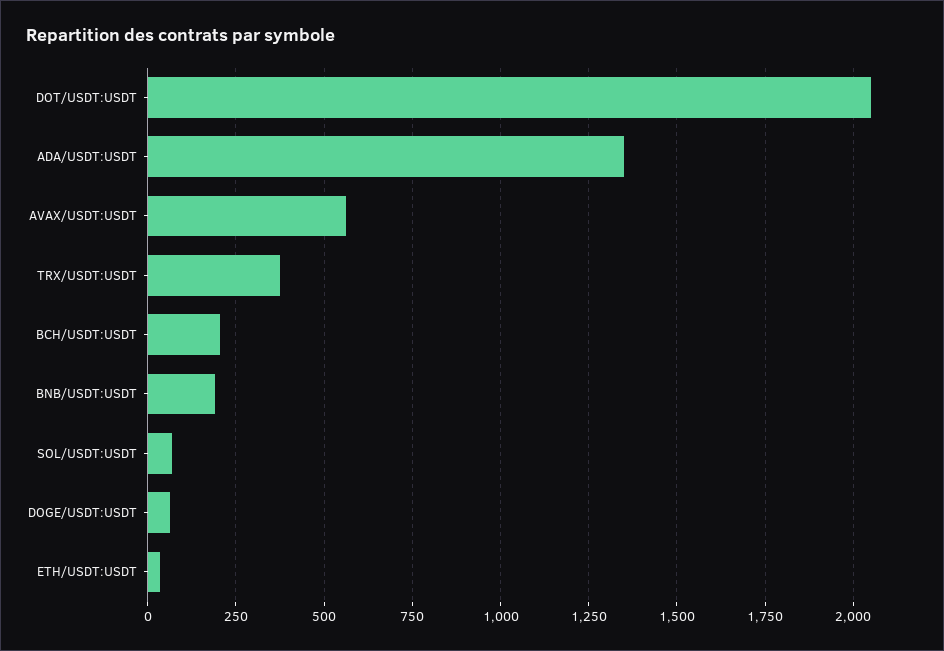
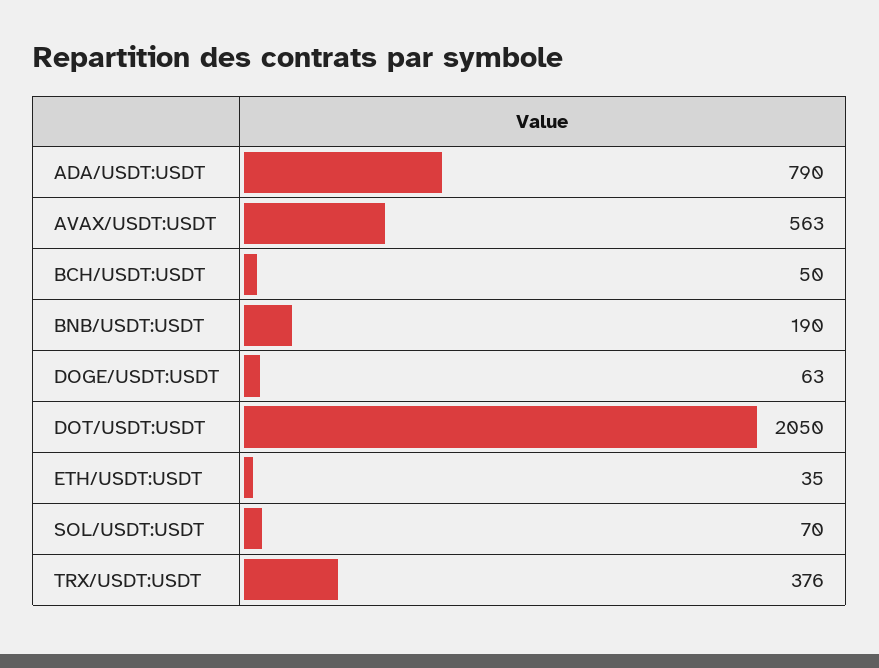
ADA/USDT:USDT: 1350 -> 790
BCH/USDT:USDT: 200 -> 50

